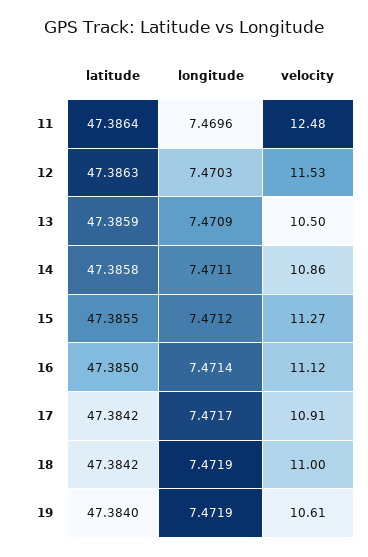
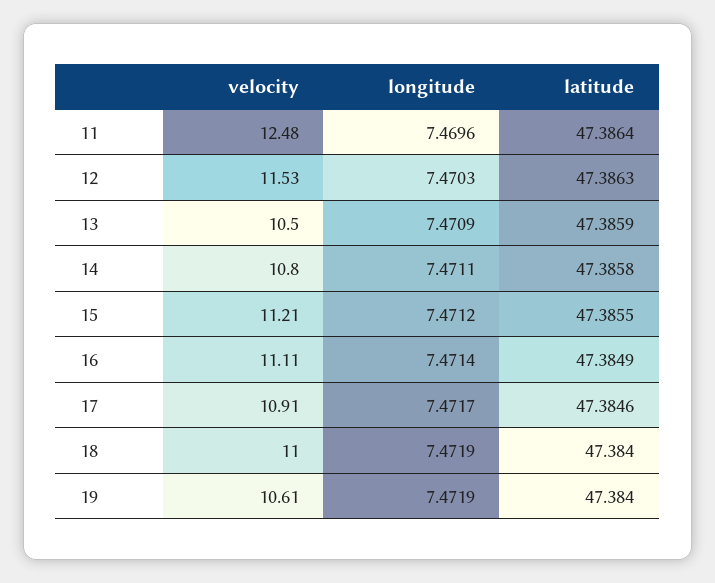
velocity, 14: 10.86 -> 10.8
velocity, 15: 11.27 -> 11.21
latitude, 16: 47.385 -> 47.3849
velocity, 16: 11.12 -> 11.11
latitude, 17: 47.3842 -> 47.3846
latitude, 18: 47.3842 -> 47.384

